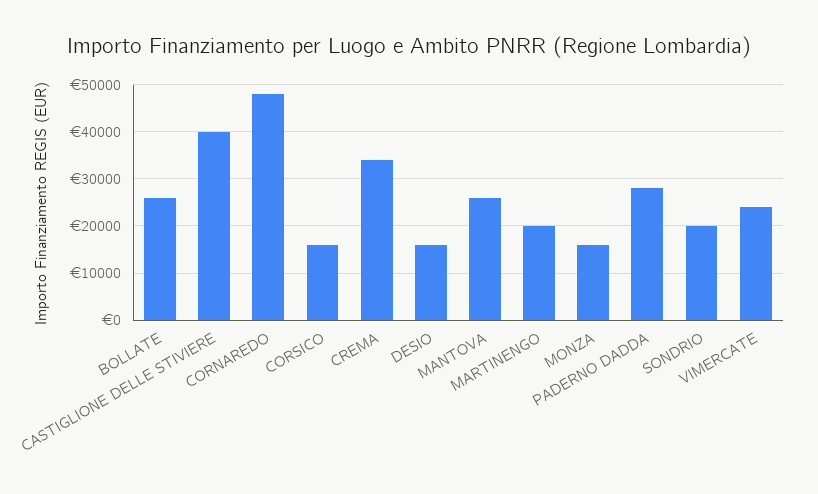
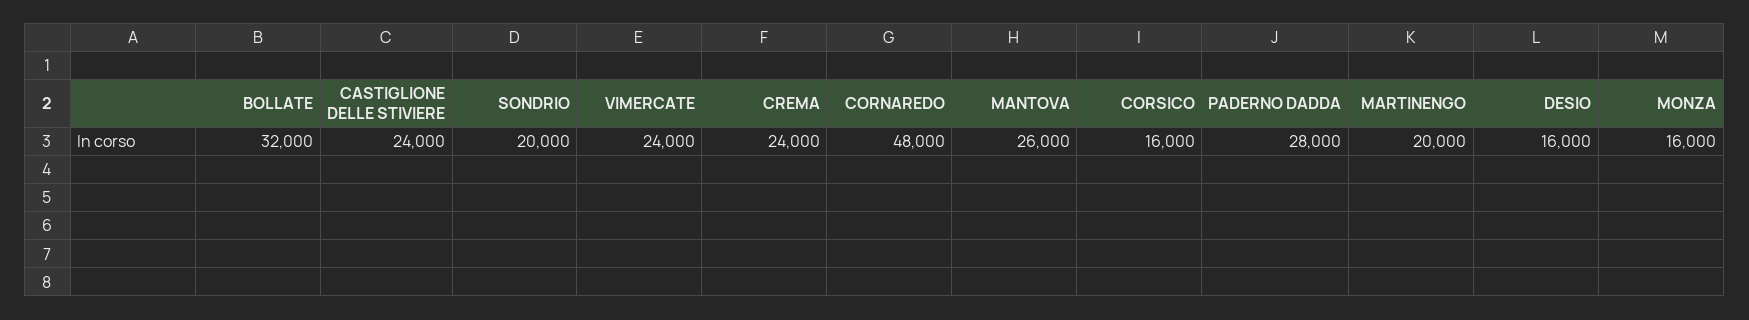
BOLLATE: 26000 -> 32000
CASTIGLIONE DELLE STIVIERE: 40000 -> 24000
CREMA: 34000 -> 24000

